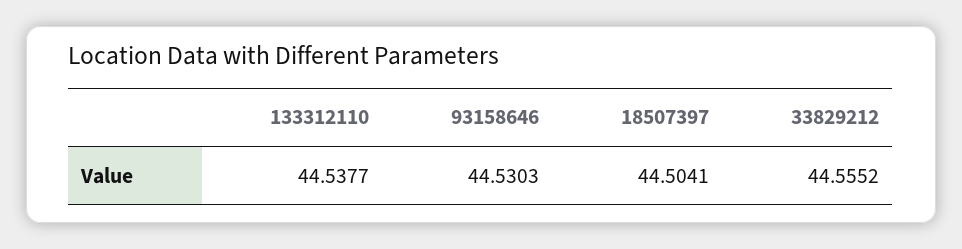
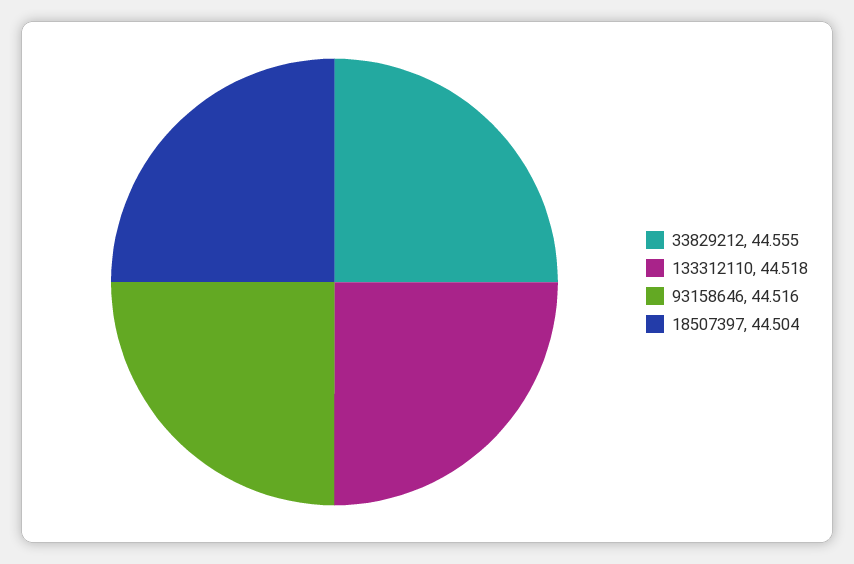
133312110: 44.5377 -> 44.518
93158646: 44.5303 -> 44.516

